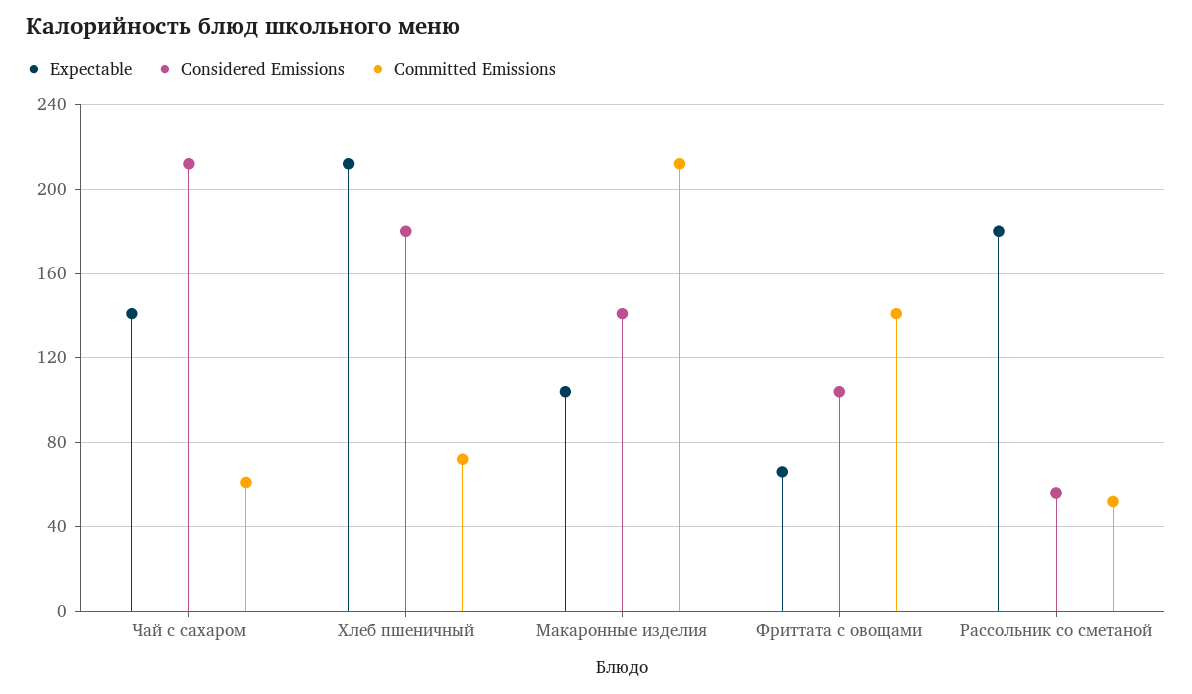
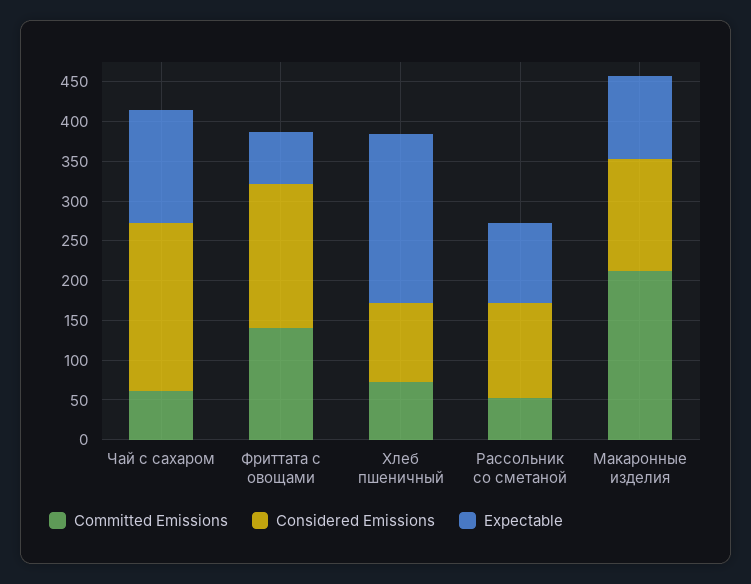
Considered Emissions, Хлеб пшеничный: 180 -> 100
Considered Emissions, Фриттата с овощами: 105 -> 175
Expectable, Рассольник со сметаной: 180 -> 100
Considered Emissions, Рассольник со сметаной: 55 -> 125

